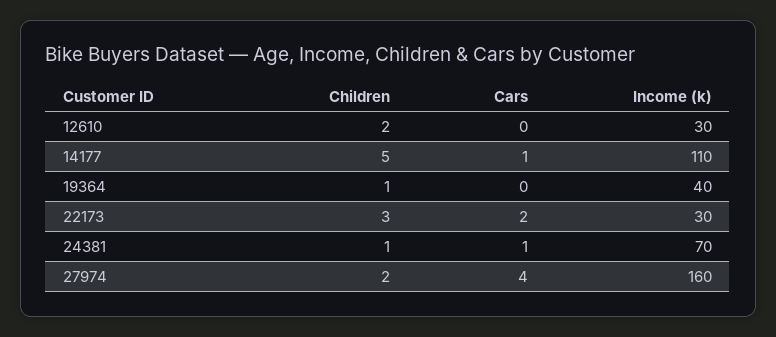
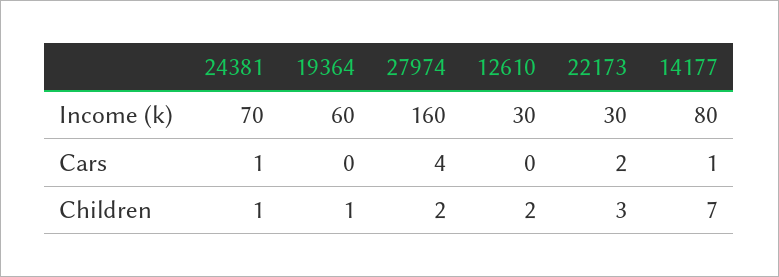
Children, 14177: 5 -> 7
Income (k), 14177: 110 -> 80
Income (k), 19364: 40 -> 60

